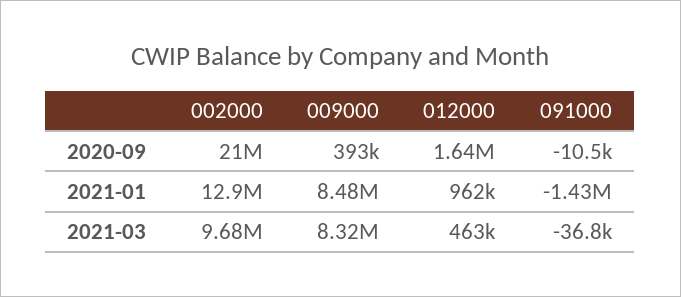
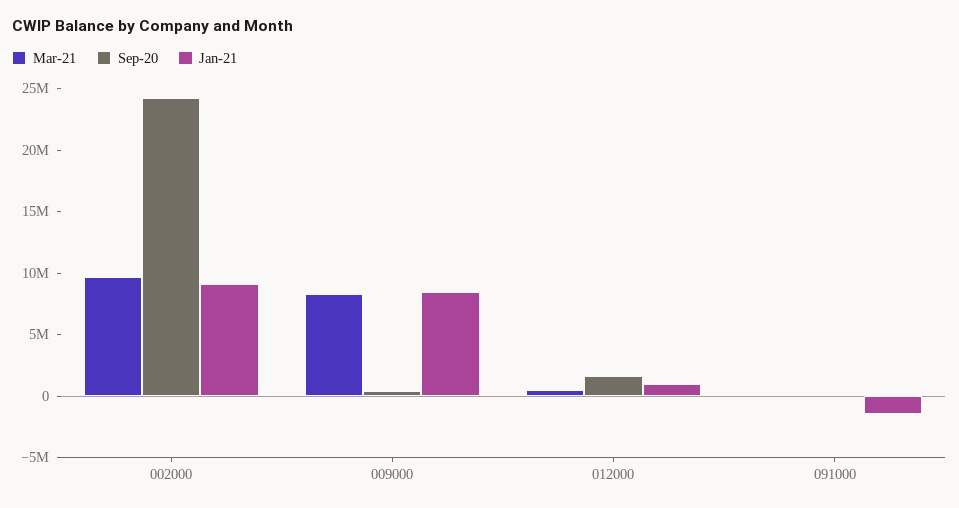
2020-09, 002000: 21000000 -> 24000000
2021-01, 002000: 12900000 -> 9000000

